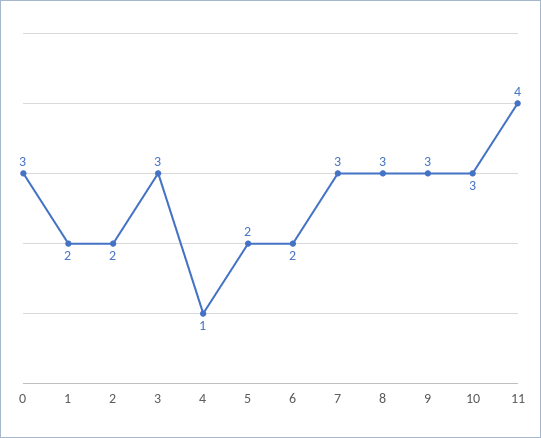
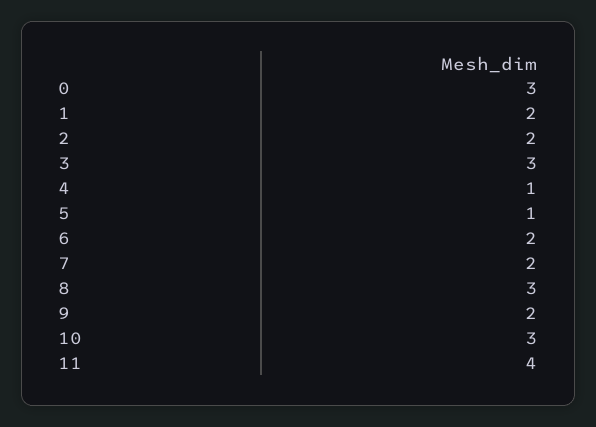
5: 2 -> 1
7: 3 -> 2
9: 3 -> 2

